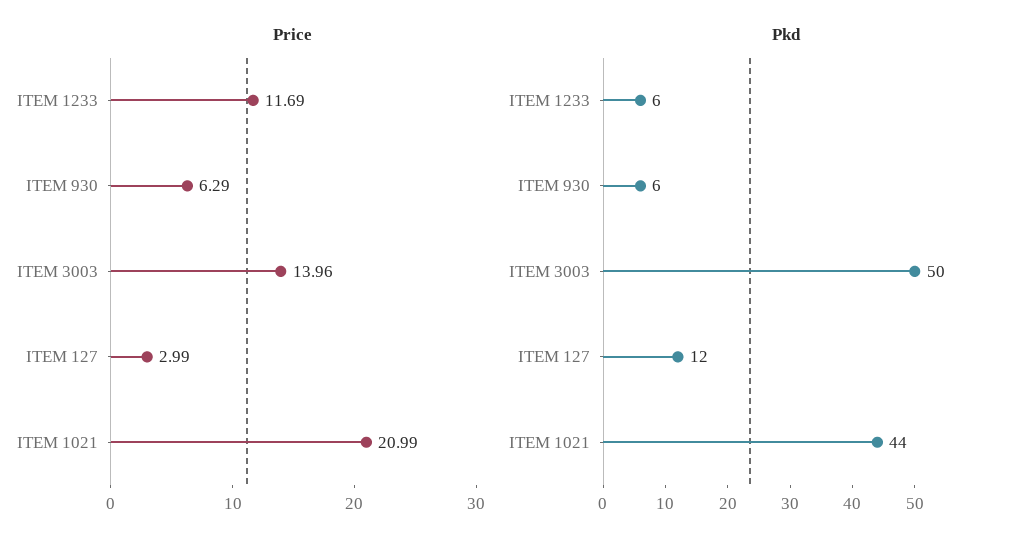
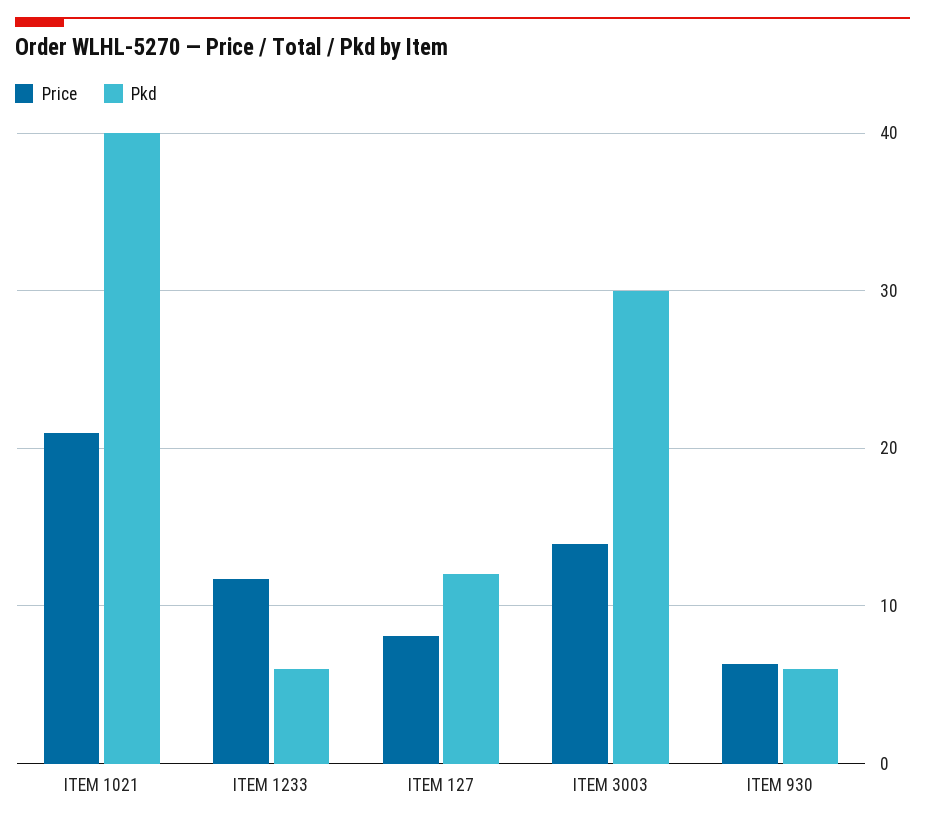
Price, ITEM 127: 2.99 -> 8
Pkd, ITEM 3003: 50 -> 30
Pkd, ITEM 1021: 44 -> 40

